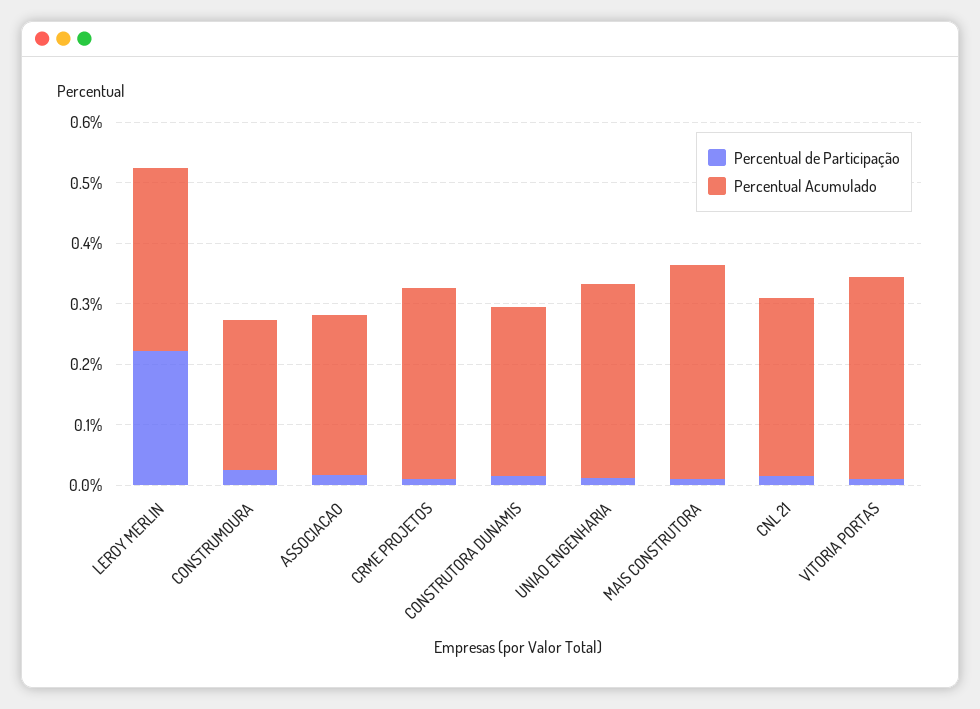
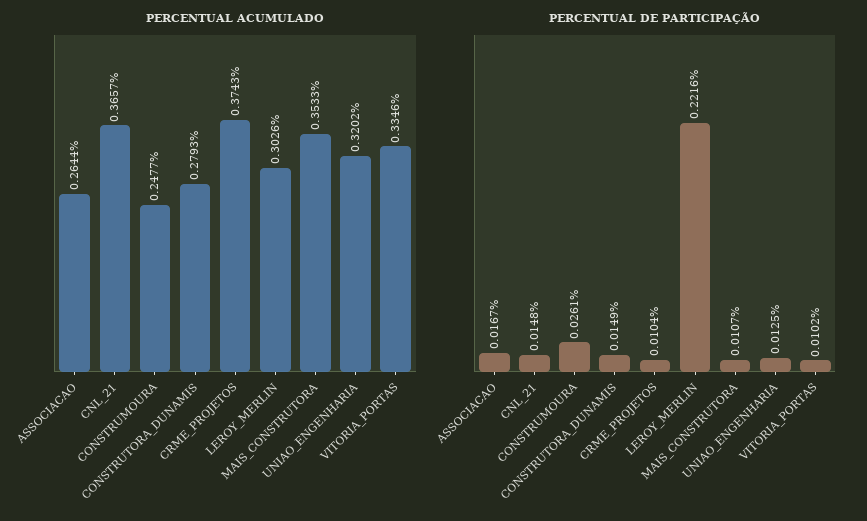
Percentual Acumulado, CRME PROJETOS: 0.32 -> 0.3743
Percentual Acumulado, CNL 21: 0.3 -> 0.3657

